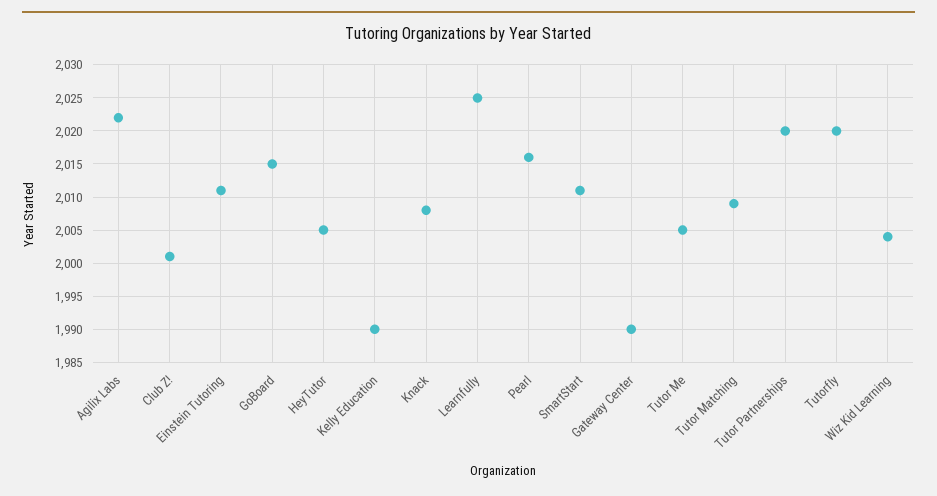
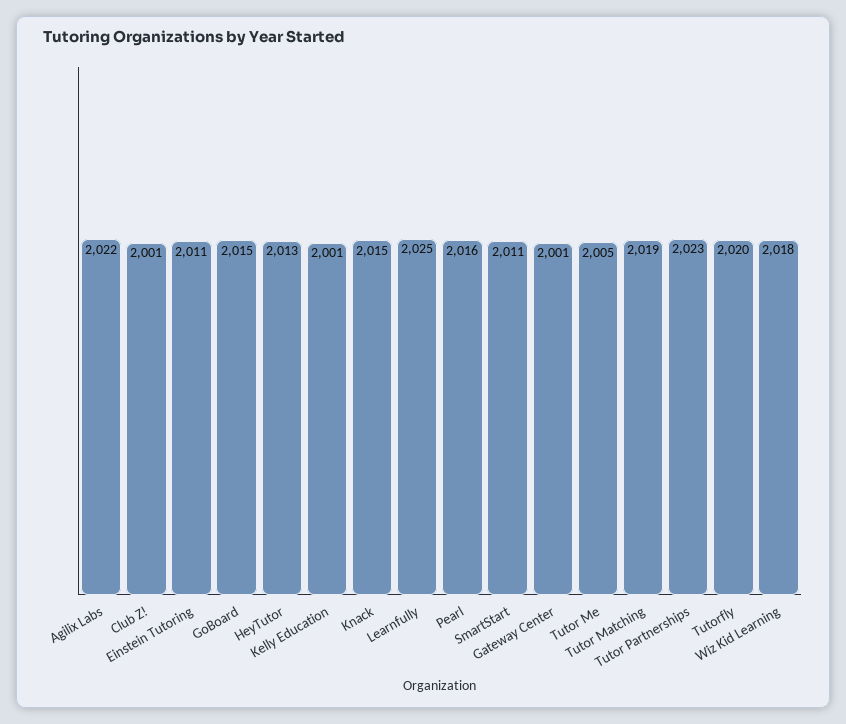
HeyTutor: 2005 -> 2013
Kelly Education: 1990 -> 2001
Knack: 2008 -> 2015
Gateway Center: 1990 -> 2001
Tutor Matching: 2009 -> 2019
Tutor Partnerships: 2020 -> 2023
Wiz Kid Learning: 2004 -> 2018

